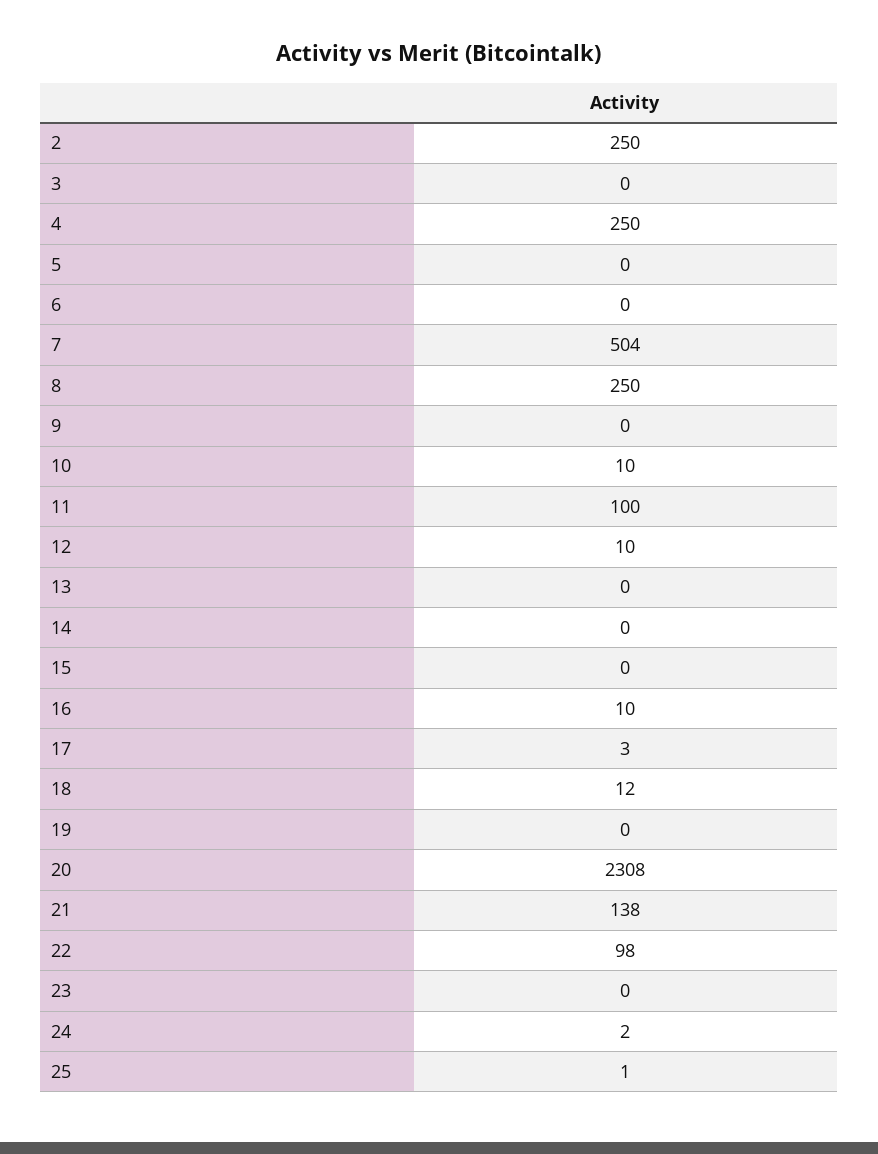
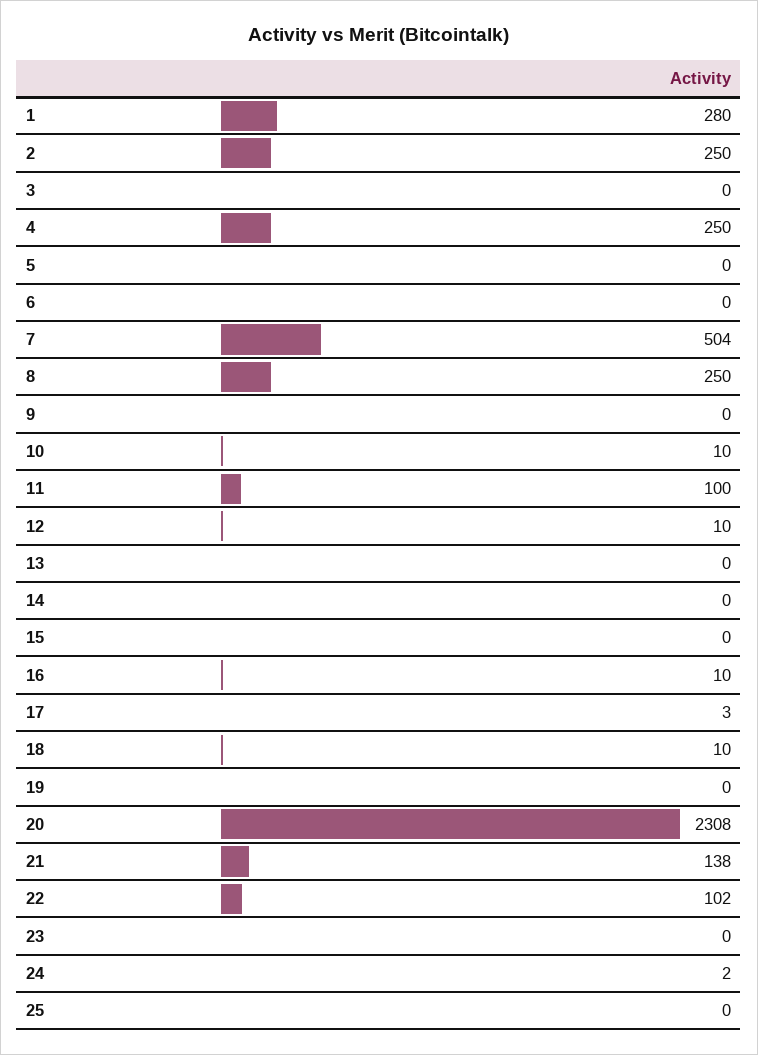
18: 12 -> 10
22: 98 -> 102
25: 1 -> 0
1: none -> 280

